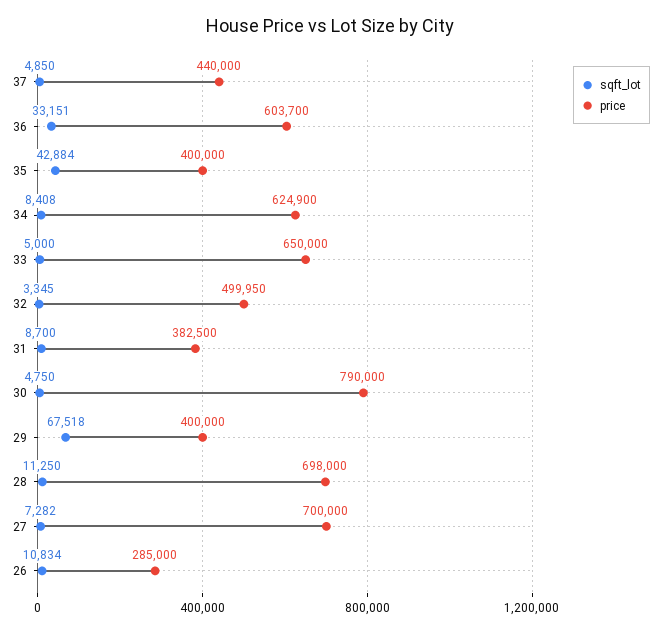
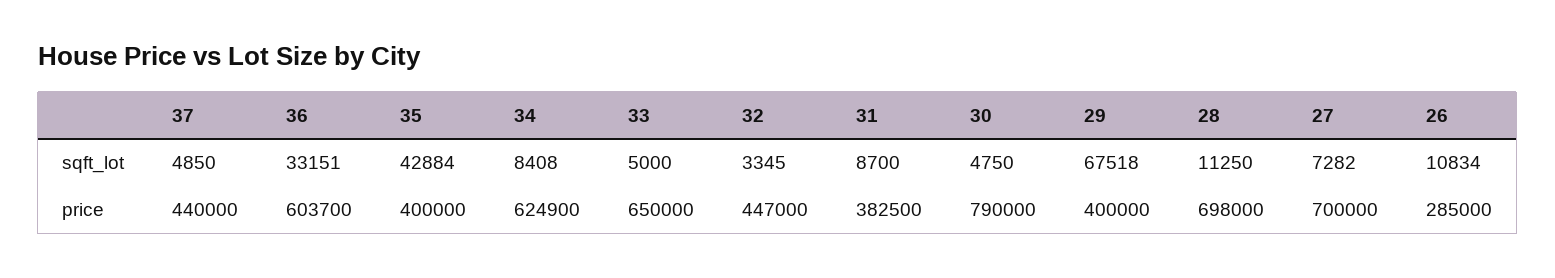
price, 32: 499950 -> 447000

